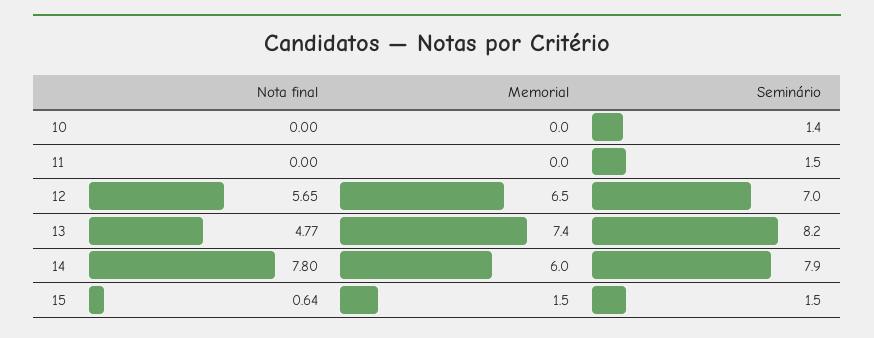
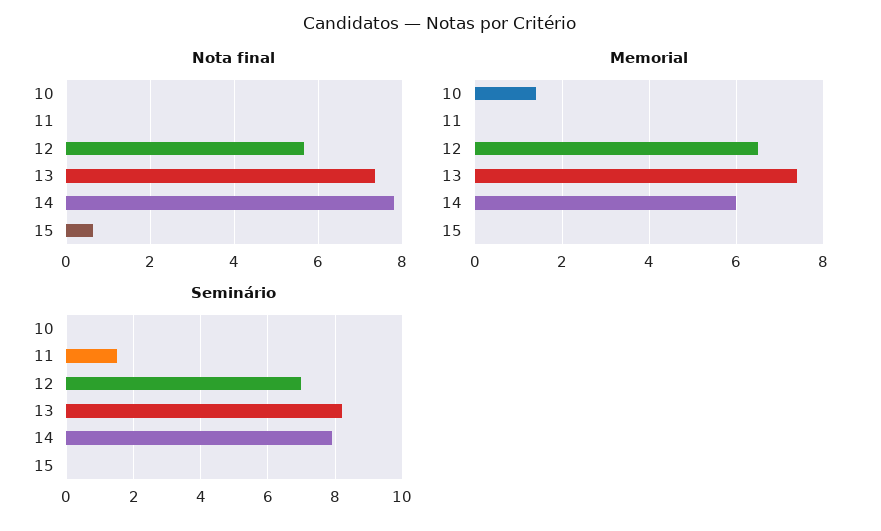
Memorial, 10: 0 -> 1.5
Seminário, 10: 1.4 -> 0
Nota final, 13: 4.77 -> 7.4
Memorial, 15: 1.5 -> 0
Seminário, 15: 1.5 -> 0

